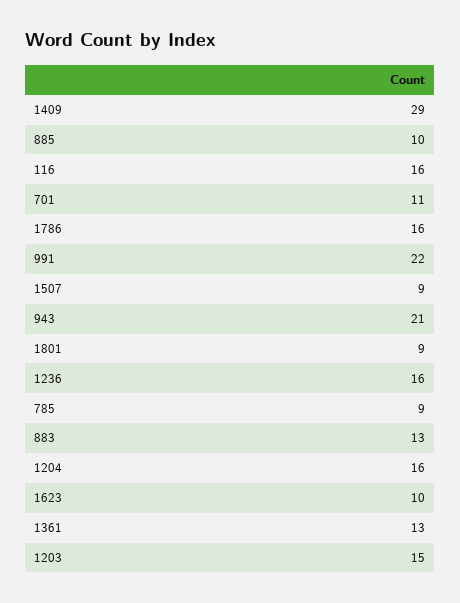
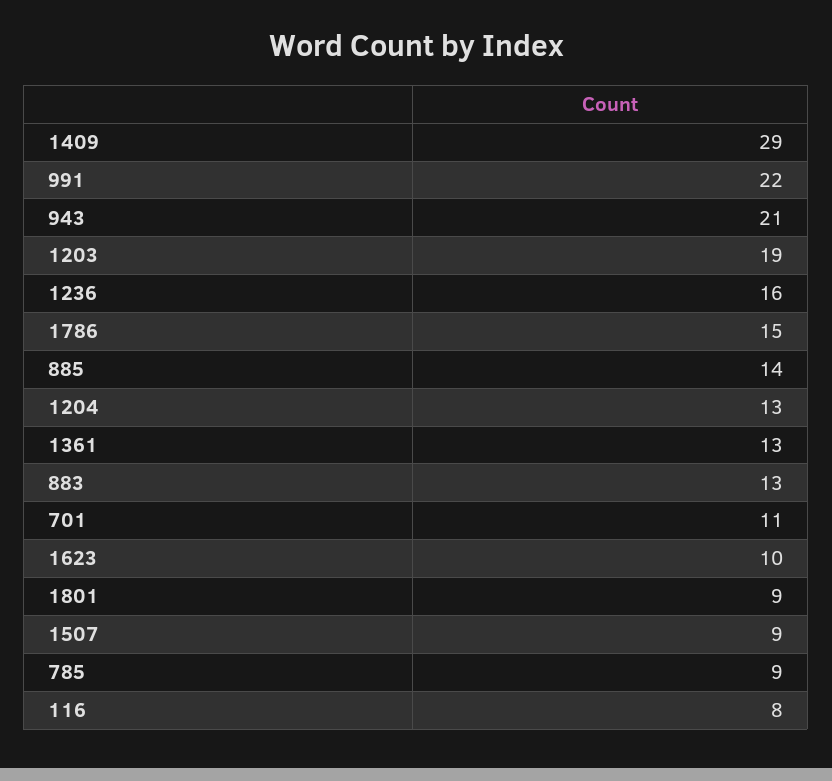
885: 10 -> 14
116: 16 -> 8
1786: 16 -> 15
1204: 16 -> 13
1203: 15 -> 19

